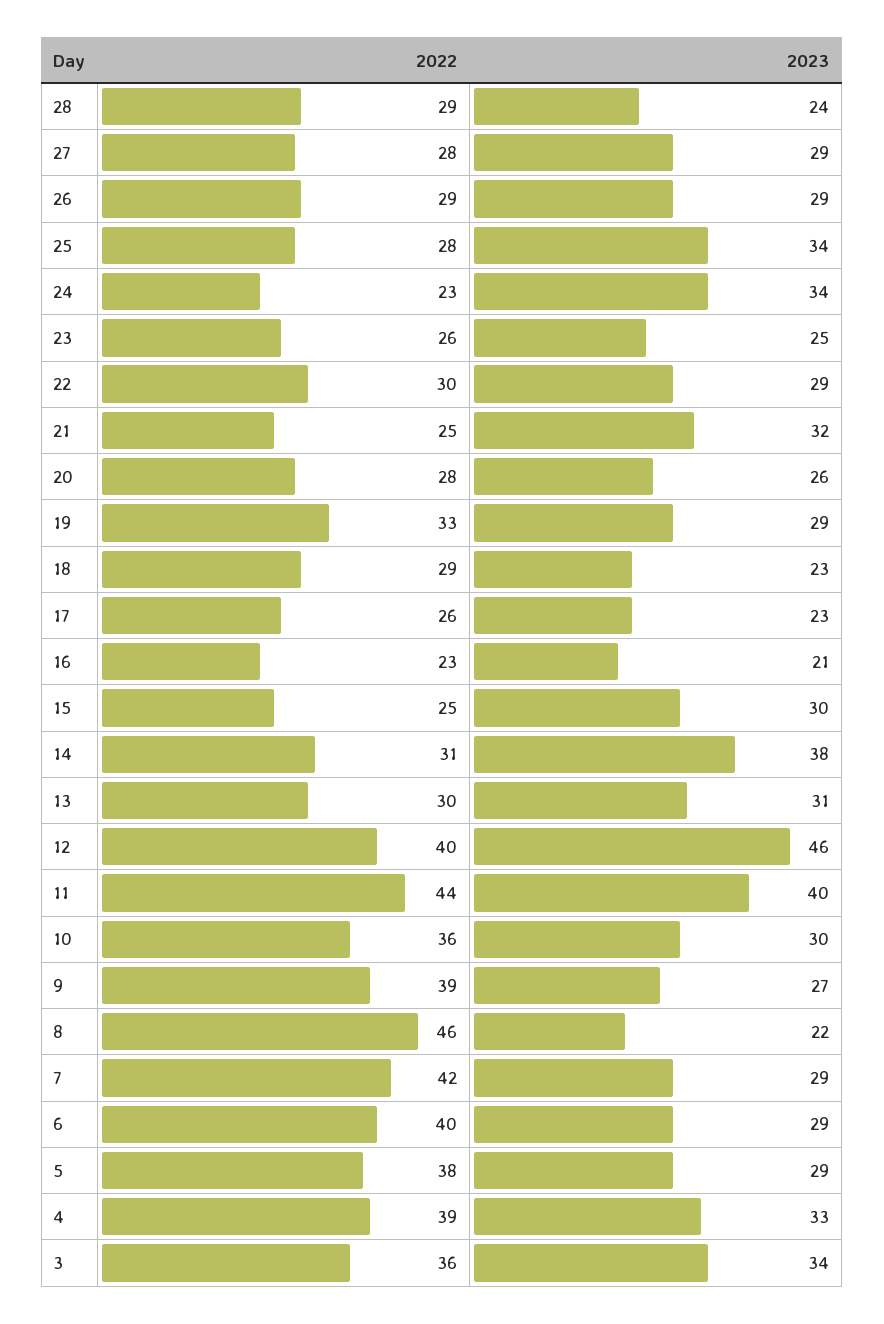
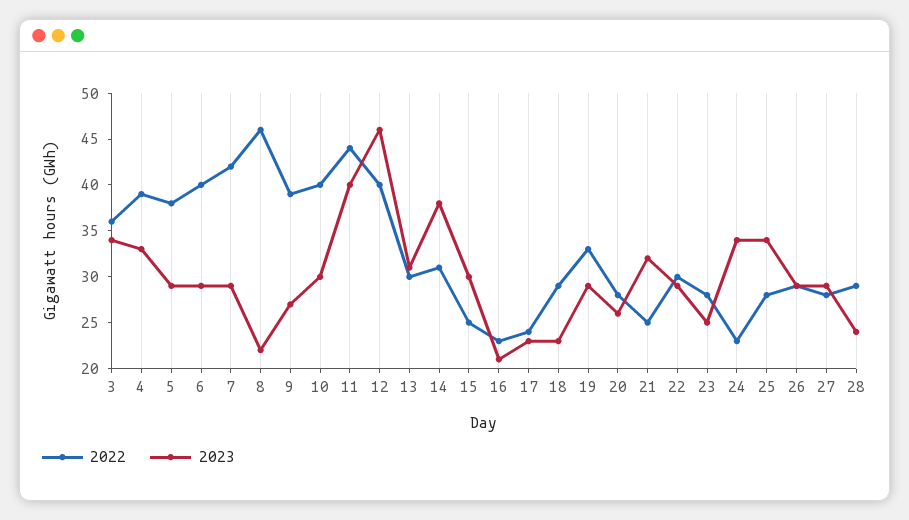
2022, 23: 26 -> 28
2022, 17: 26 -> 24
2022, 10: 36 -> 40

